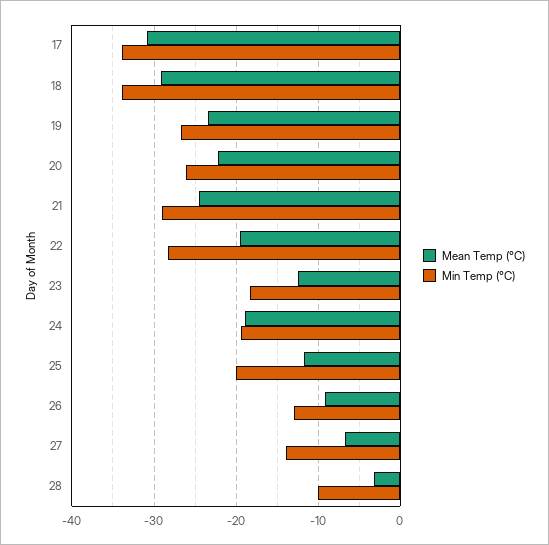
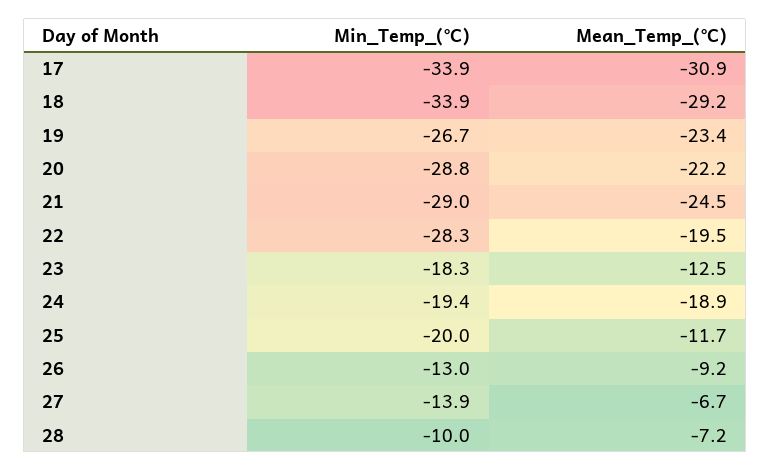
Min Temp (°C), 20: -26 -> -28.8
Mean Temp (°C), 28: -3 -> -7.2

